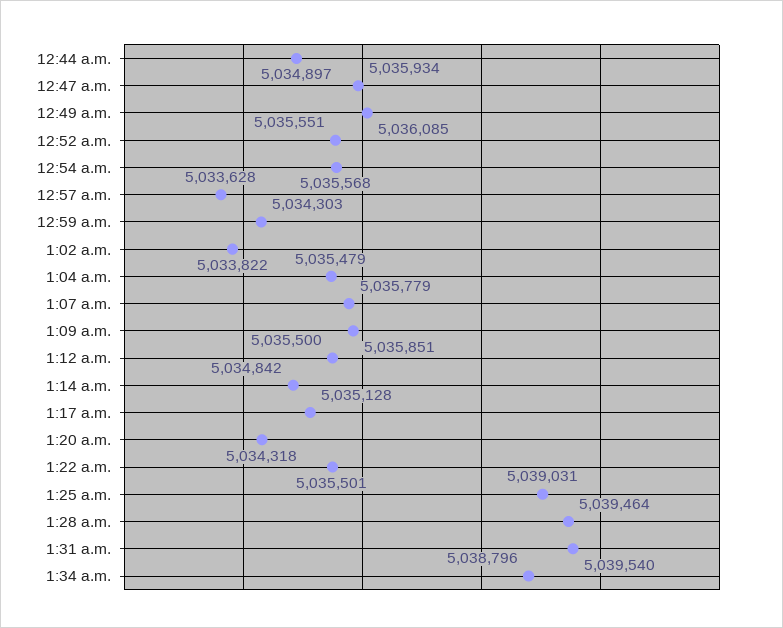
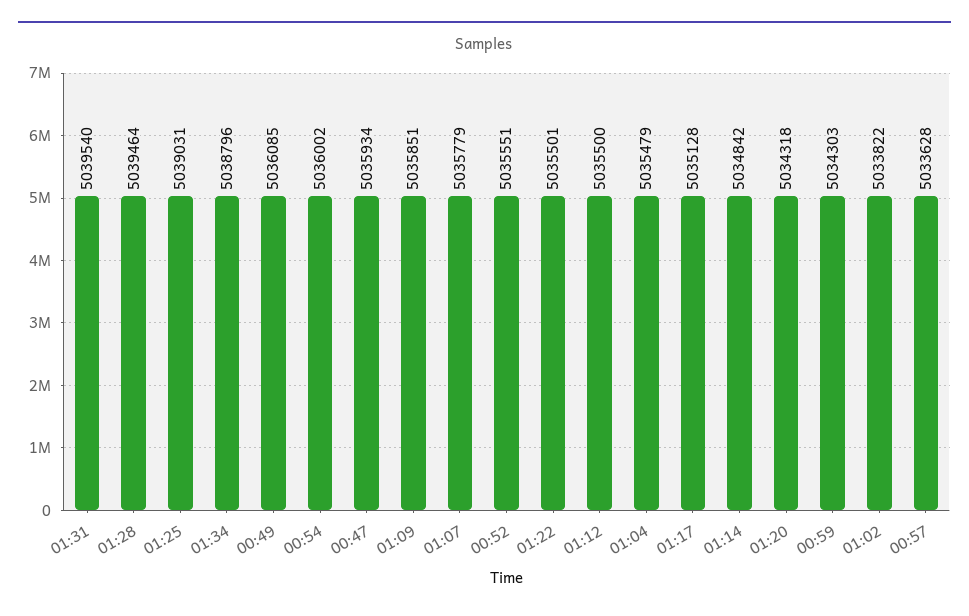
12:44 a.m.: 5034897 -> none
12:54 a.m.: 5035568 -> 5036002

